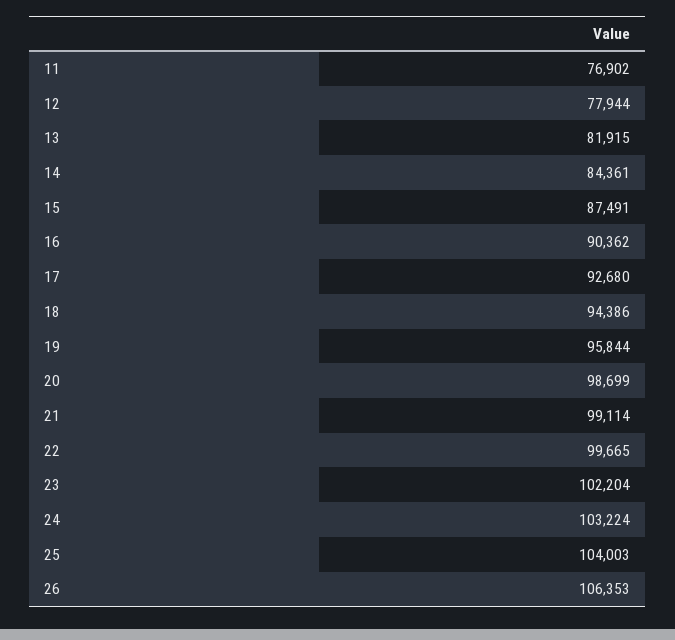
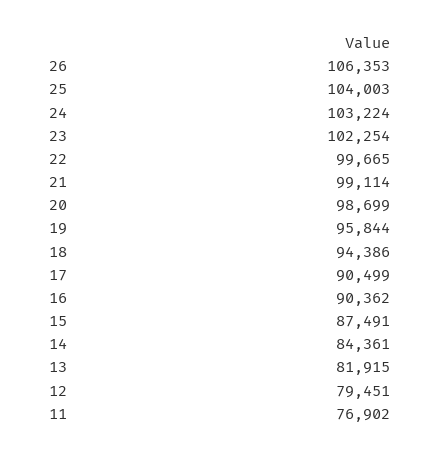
12: 77944 -> 79451
17: 92680 -> 90499
23: 102204 -> 102254

